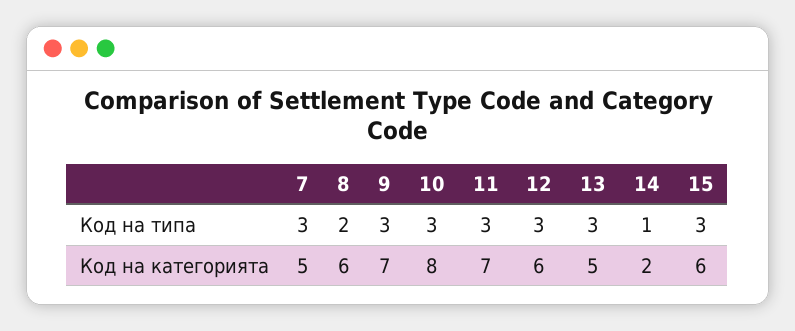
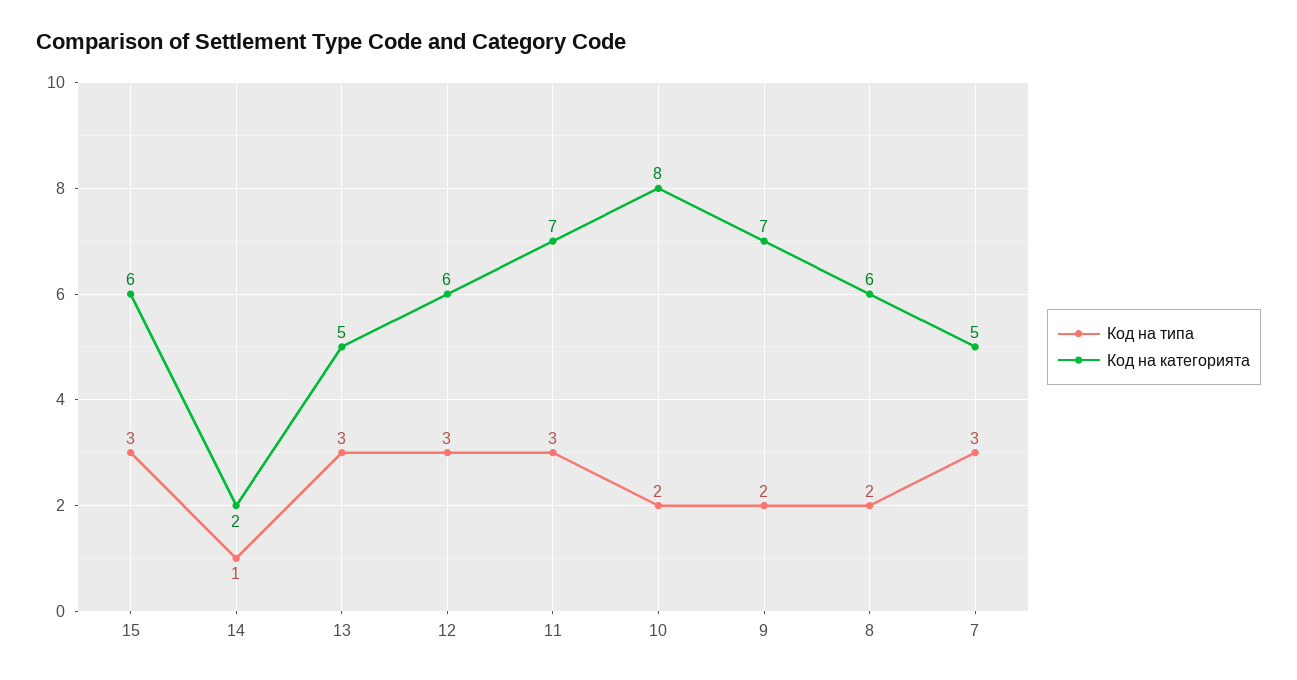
Код на типа, 9: 3 -> 2
Код на типа, 10: 3 -> 2

